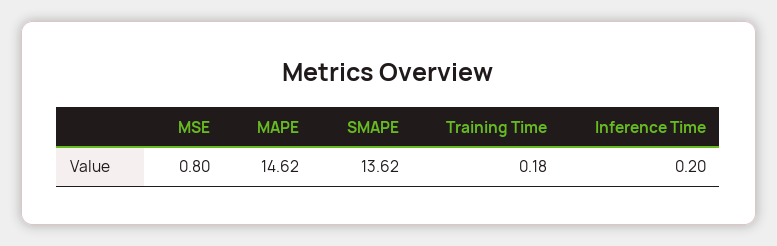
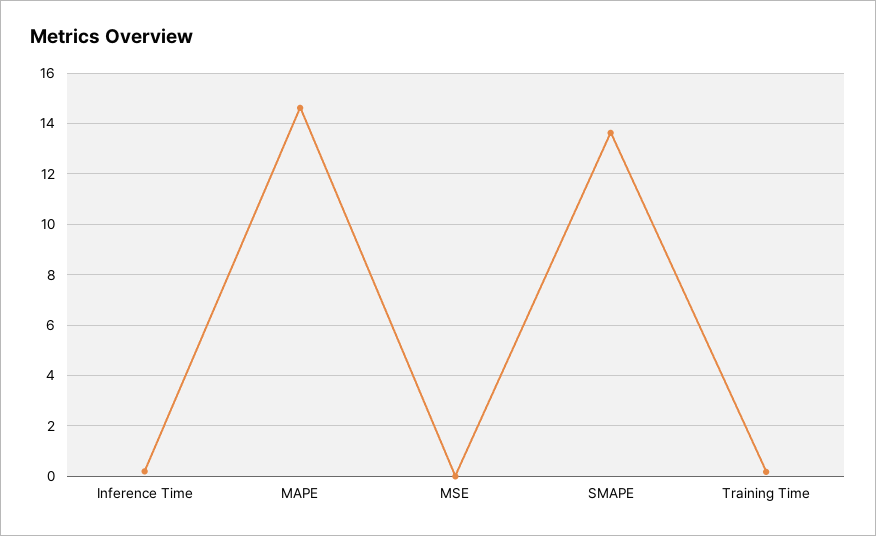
MSE: 0.8 -> 0

